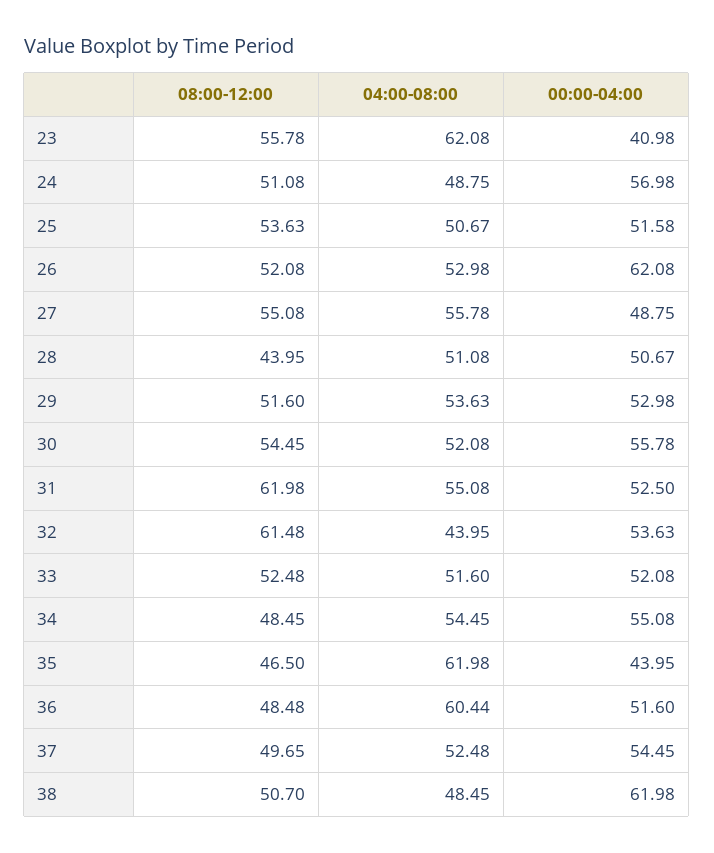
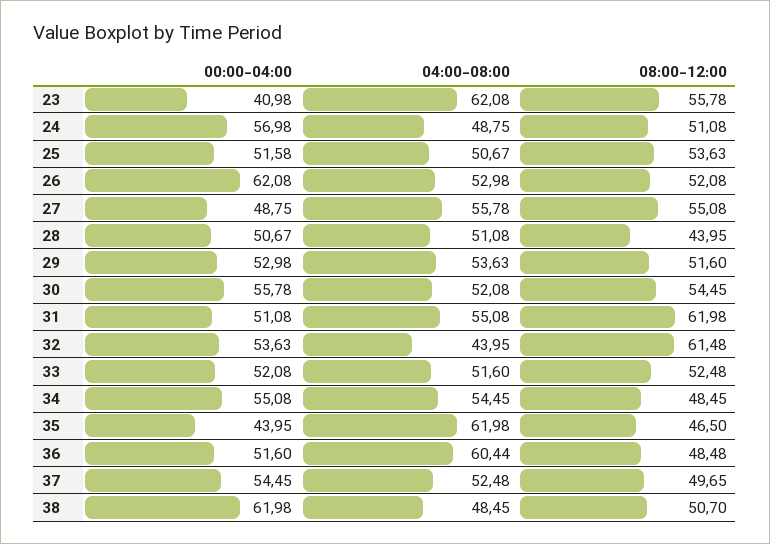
00:00-04:00, 31: 52.5 -> 51.08

